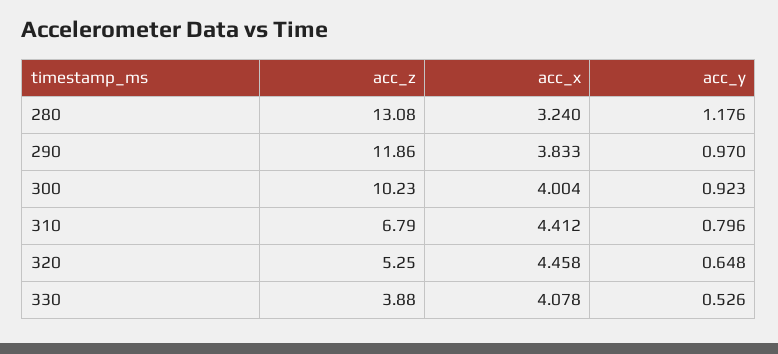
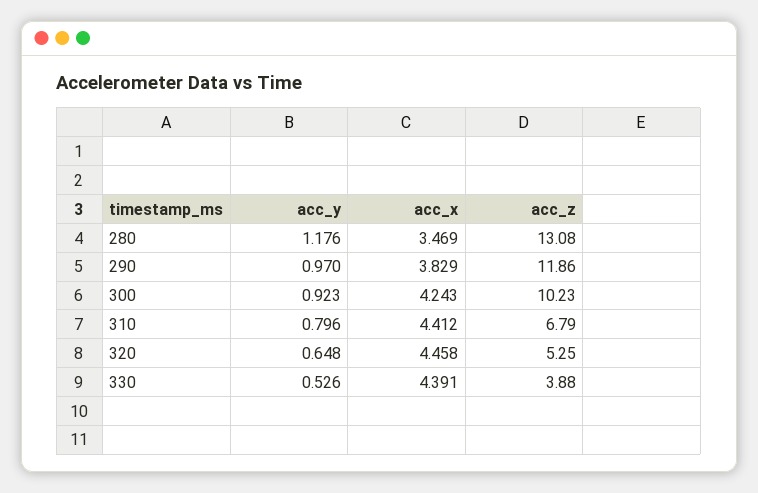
acc_x, 280: 3.24 -> 3.469
acc_x, 290: 3.833 -> 3.829
acc_x, 300: 4.004 -> 4.243
acc_x, 330: 4.078 -> 4.391

